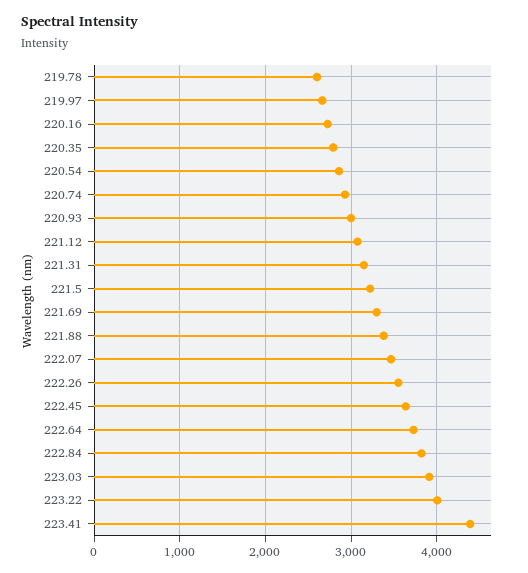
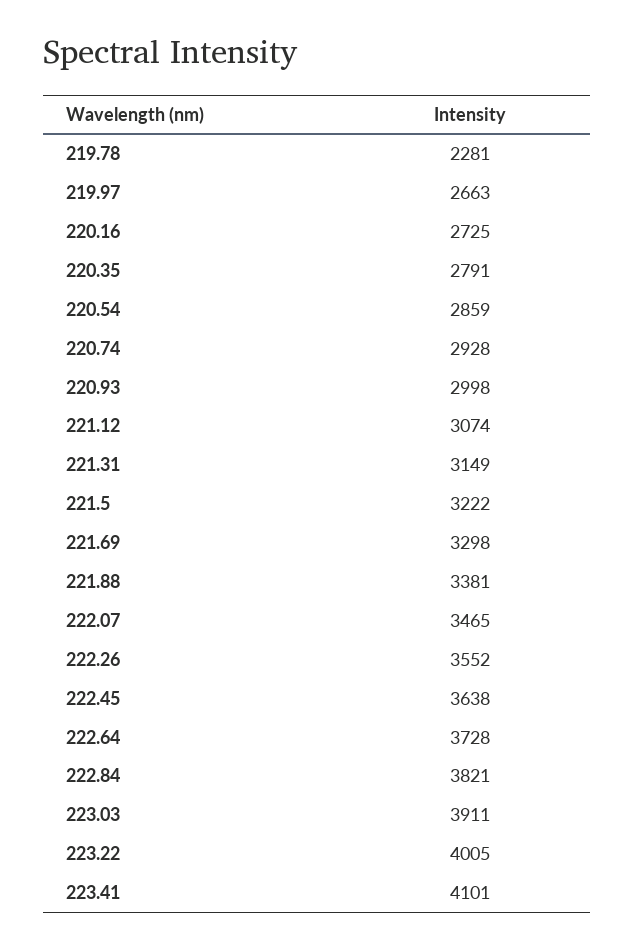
219.78: 2600 -> 2281
223.41: 4400 -> 4101

